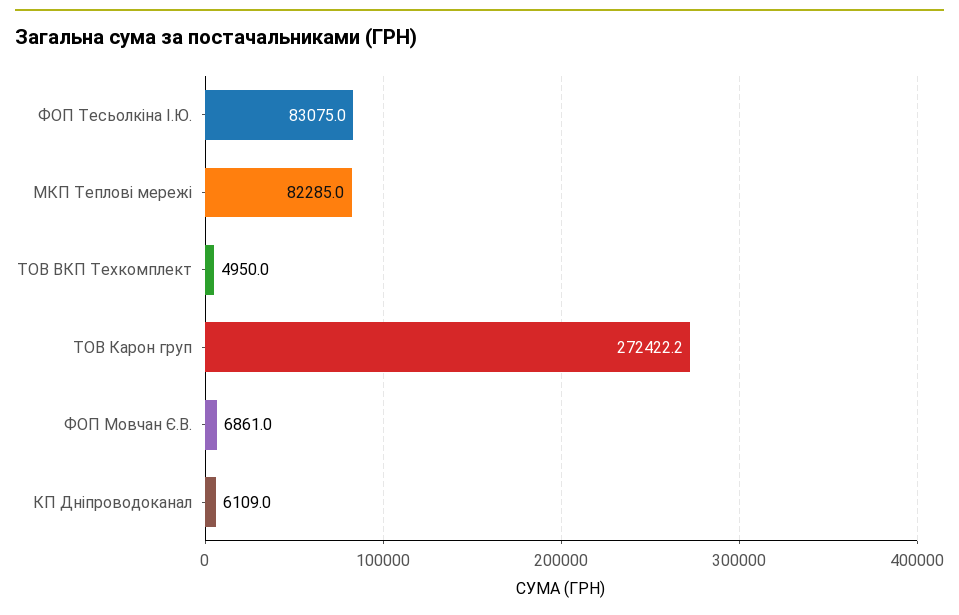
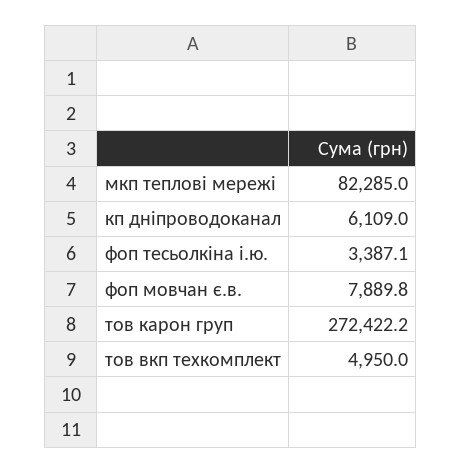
ФОП Тесьолкіна І.Ю.: 83075 -> 3387.1
ФОП Мовчан Є.В.: 6861 -> 7889.8

